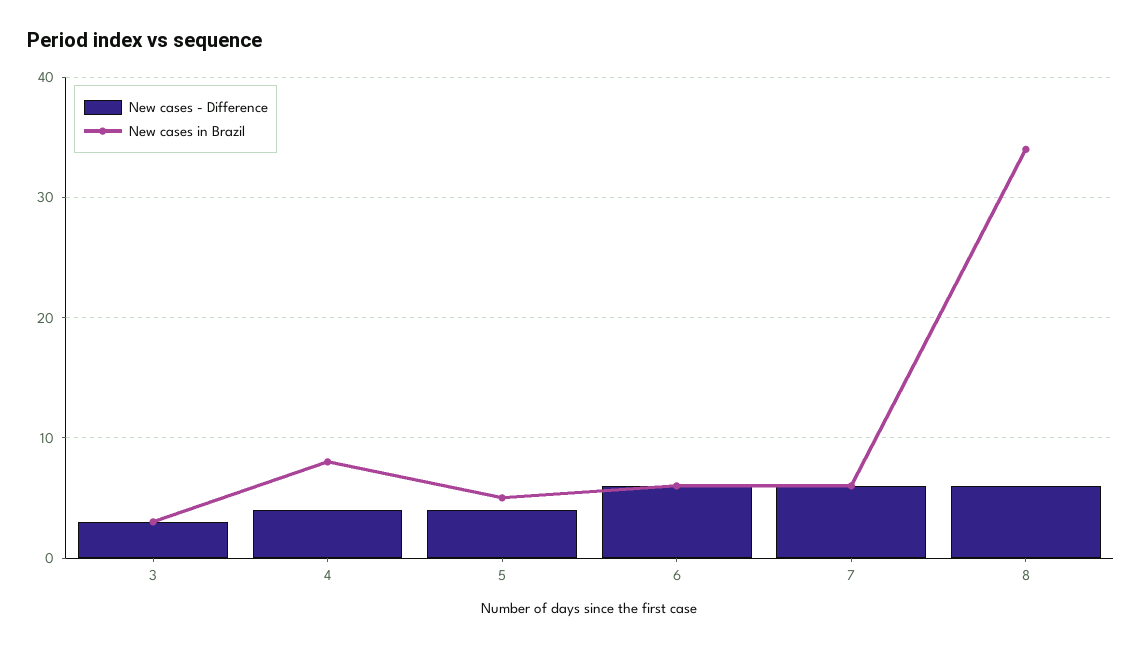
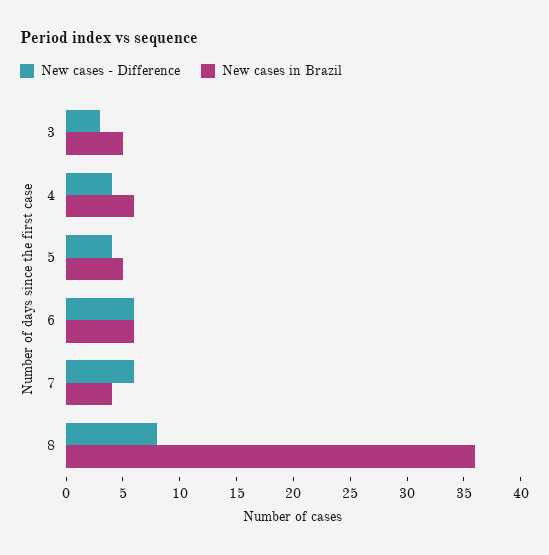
New cases in Brazil, 3: 3 -> 5
New cases in Brazil, 4: 8 -> 6
New cases in Brazil, 7: 6 -> 4
New cases - Difference, 8: 6 -> 8
New cases in Brazil, 8: 34 -> 36

